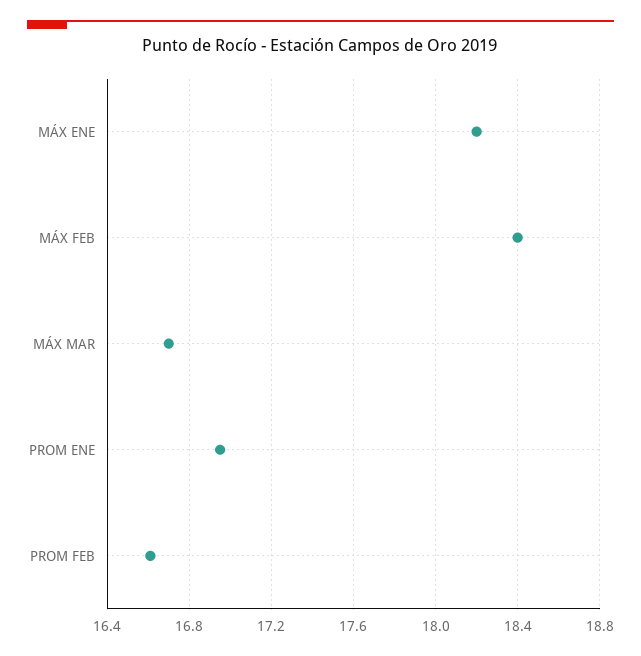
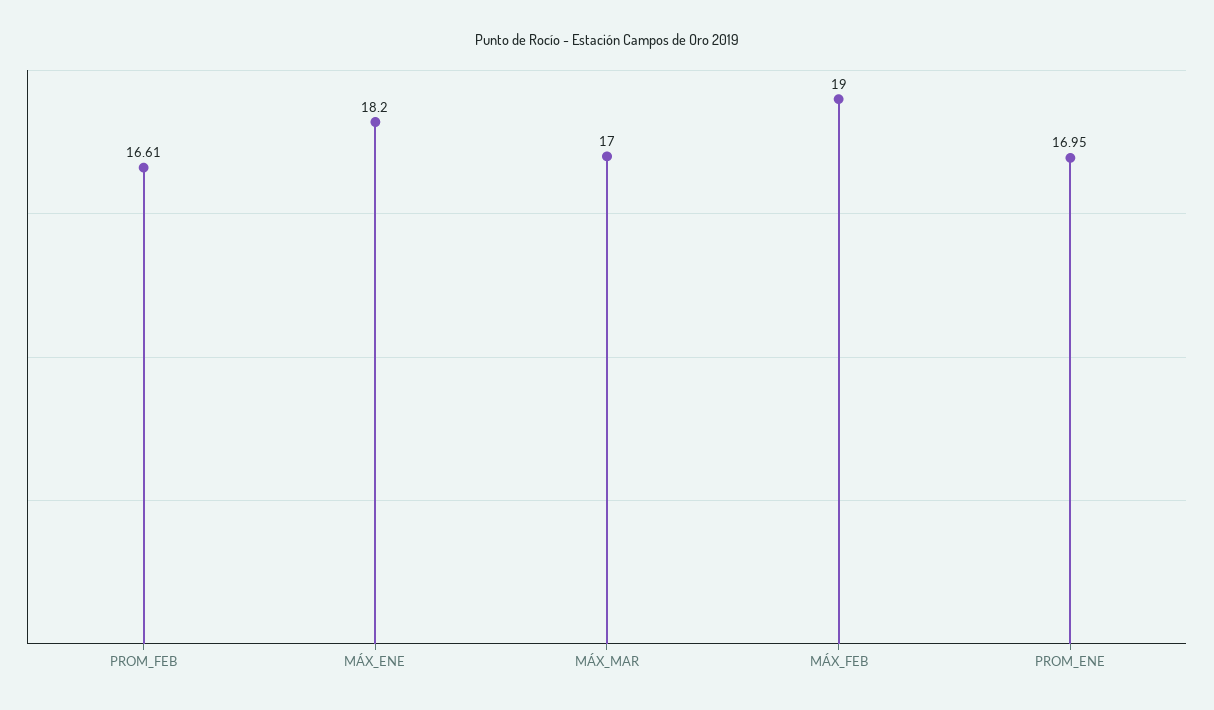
MÁX FEB: 18.4 -> 19
MÁX MAR: 16.7 -> 17

